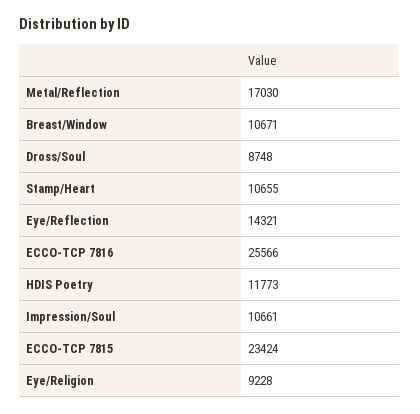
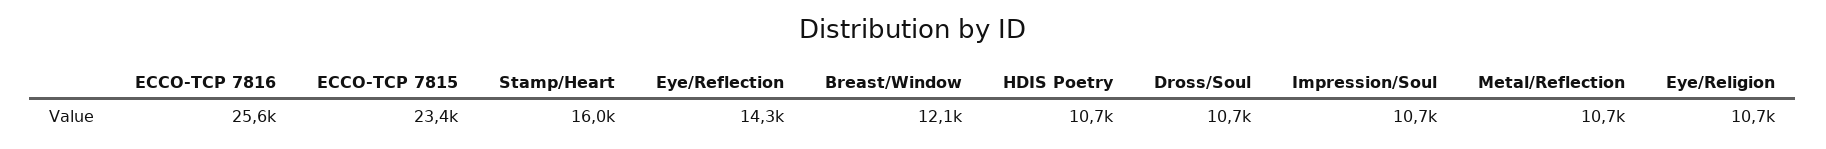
Metal/Reflection: 17030 -> 10700
Breast/Window: 10671 -> 12100
Dross/Soul: 8748 -> 10700
Stamp/Heart: 10655 -> 16000
HDIS Poetry: 11773 -> 10700
Eye/Religion: 9228 -> 10700

